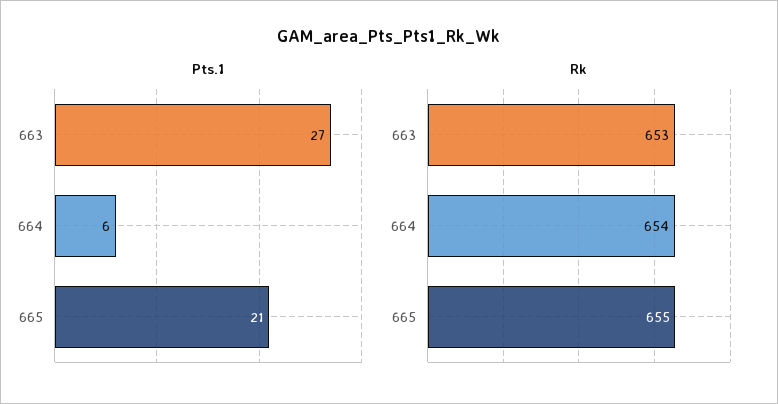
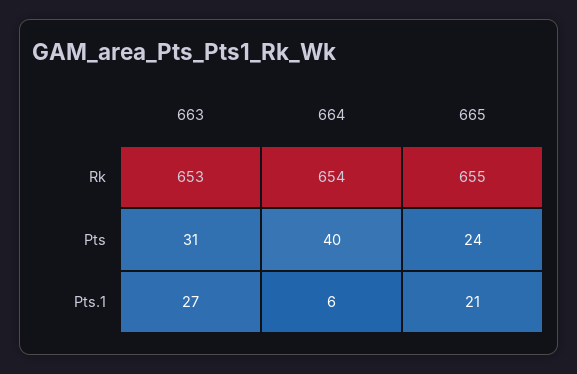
Pts, 663: none -> 31
Pts, 664: none -> 40
Pts, 665: none -> 24

